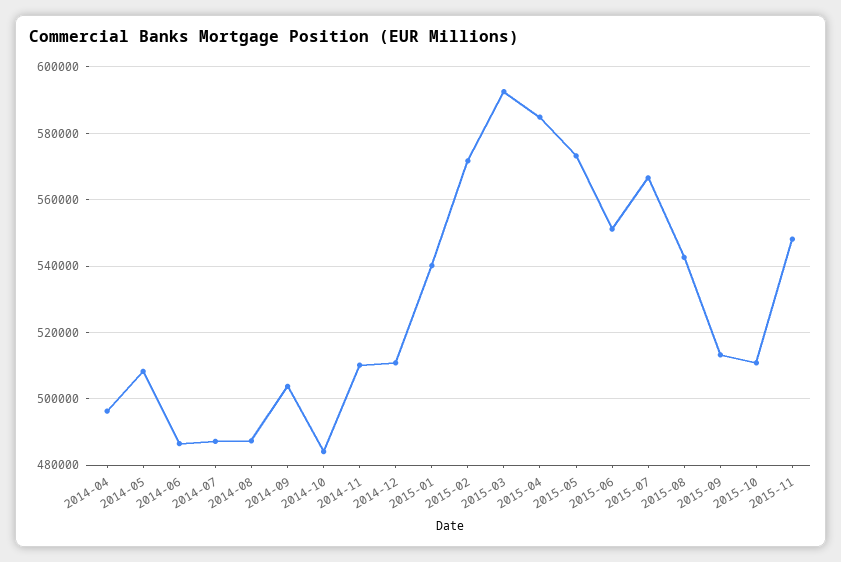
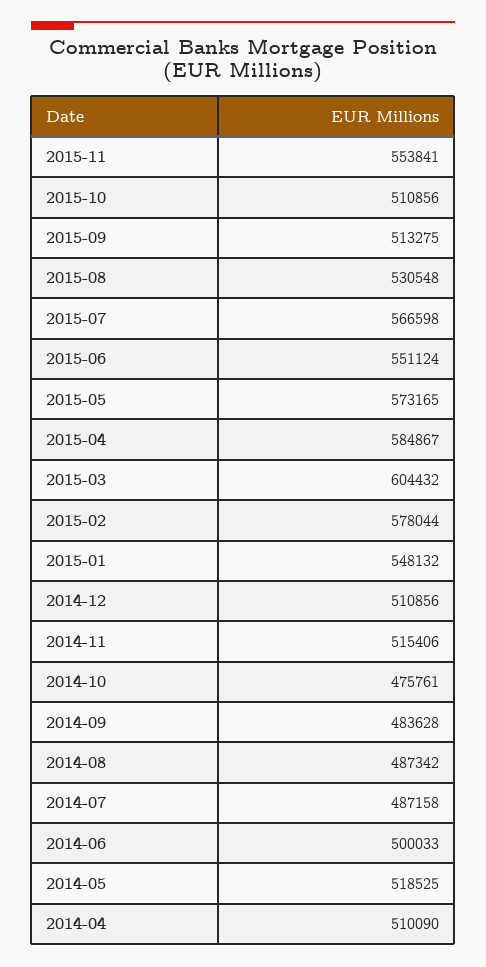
2014-04: 496000 -> 510090
2014-05: 508000 -> 518525
2014-06: 486000 -> 500033
2014-09: 504000 -> 483628
2014-10: 484000 -> 475761
2014-11: 510000 -> 515406
2015-01: 540000 -> 548132
2015-02: 572000 -> 578044
2015-03: 592000 -> 604432
2015-08: 542000 -> 530548
2015-11: 548000 -> 553841

